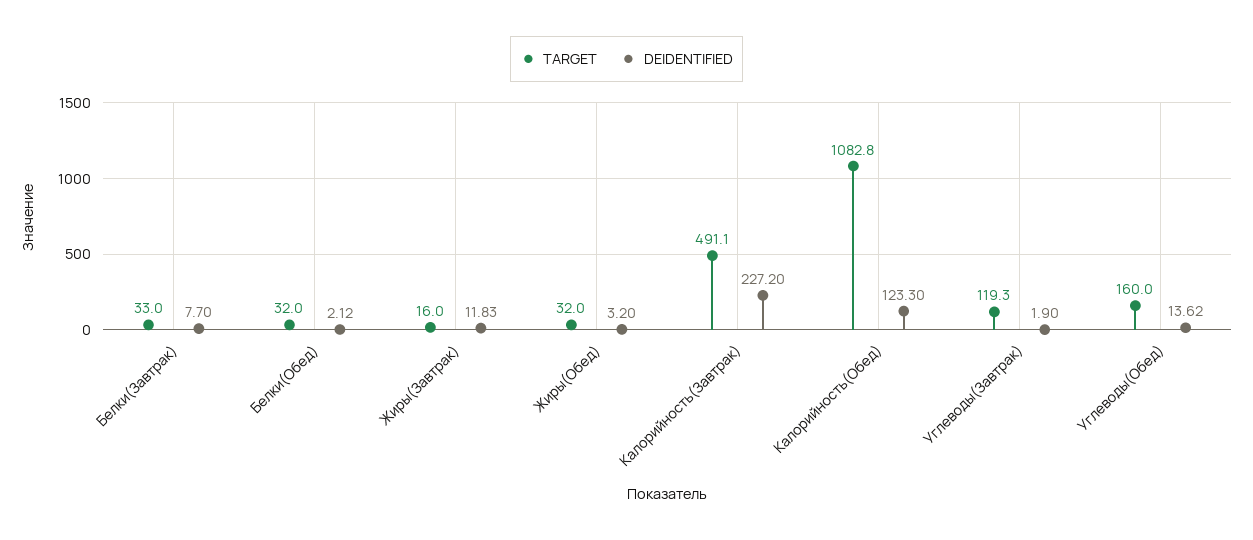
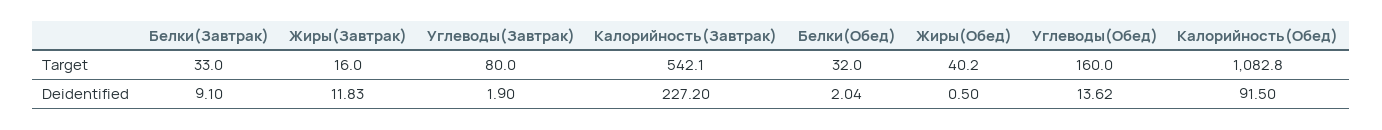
DEIDENTIFIED, Белки(Завтрак): 7.7 -> 9.1
DEIDENTIFIED, Белки(Обед): 2.12 -> 2.04
TARGET, Жиры(Обед): 32 -> 40.2
DEIDENTIFIED, Жиры(Обед): 3.2 -> 0.5
TARGET, Калорийность(Завтрак): 491.1 -> 542.1
DEIDENTIFIED, Калорийность(Обед): 123.3 -> 91.5
TARGET, Углеводы(Завтрак): 119.3 -> 80

